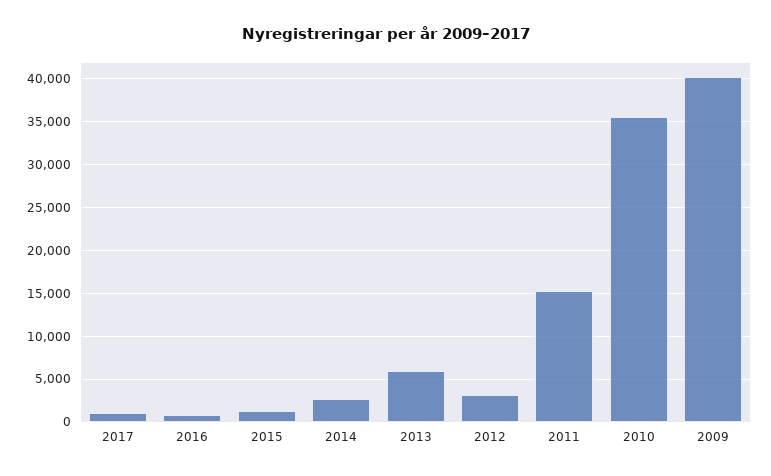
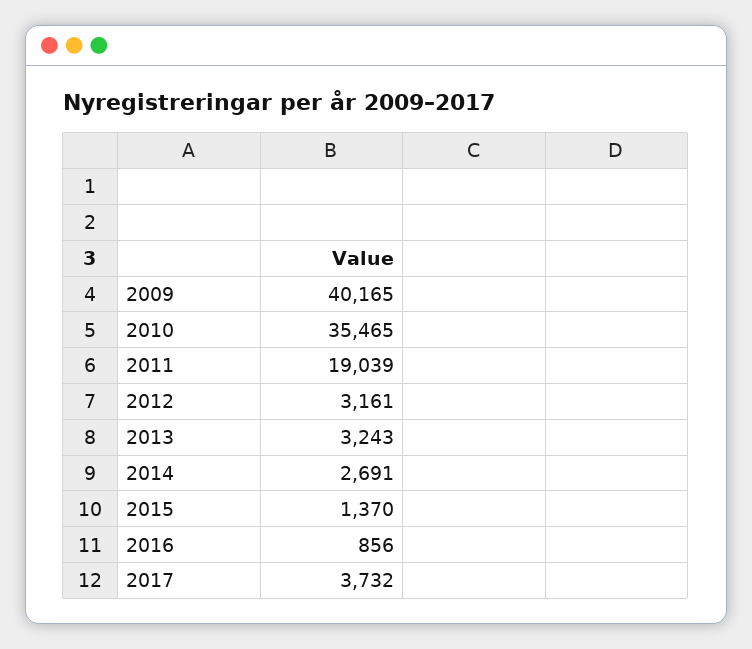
2017: 1000 -> 3732
2013: 6000 -> 3243
2011: 15000 -> 19039

